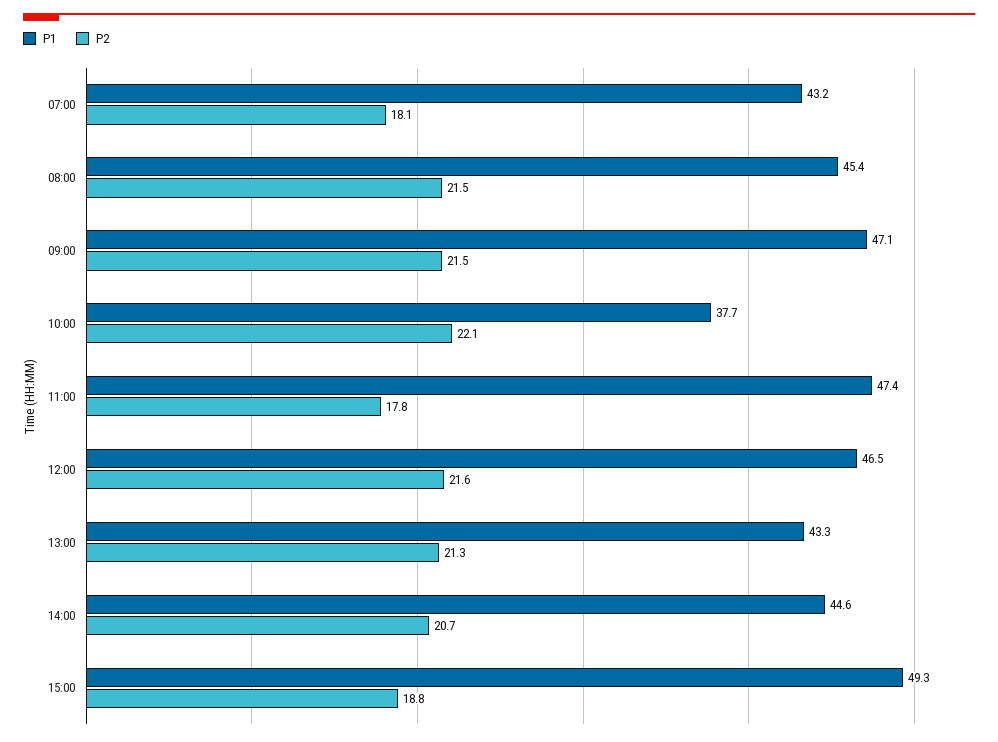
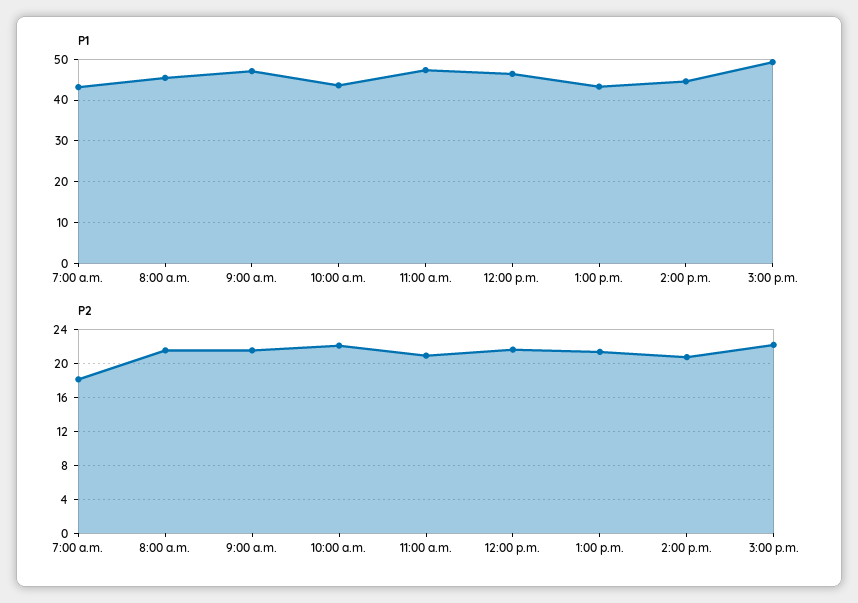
P1, 10:00: 37.7 -> 44
P2, 11:00: 17.8 -> 21
P2, 15:00: 18.8 -> 22

